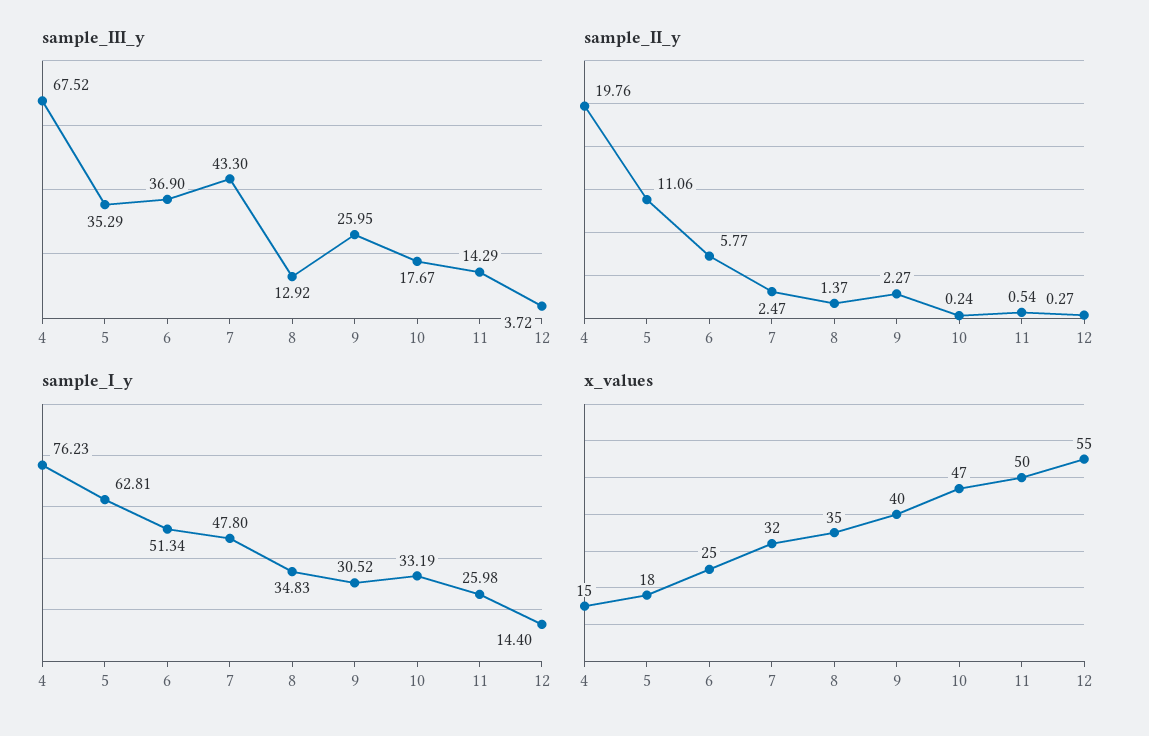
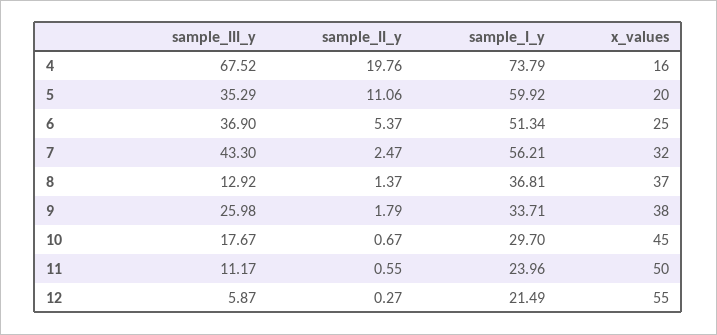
sample_III_y, 9: 25.95 -> 25.98
sample_III_y, 11: 14.29 -> 11.17
sample_III_y, 12: 3.72 -> 5.87
sample_II_y, 6: 5.77 -> 5.37
sample_II_y, 9: 2.27 -> 1.79
sample_II_y, 10: 0.24 -> 0.67
sample_II_y, 11: 0.54 -> 0.55
sample_I_y, 4: 76.23 -> 73.79
sample_I_y, 5: 62.81 -> 59.92
sample_I_y, 7: 47.8 -> 56.21
sample_I_y, 8: 34.83 -> 36.81
sample_I_y, 9: 30.52 -> 33.71
sample_I_y, 10: 33.19 -> 29.7
sample_I_y, 11: 25.98 -> 23.96
sample_I_y, 12: 14.4 -> 21.49
x_values, 4: 15 -> 16
x_values, 5: 18 -> 20
x_values, 8: 35 -> 37
x_values, 9: 40 -> 38
x_values, 10: 47 -> 45

